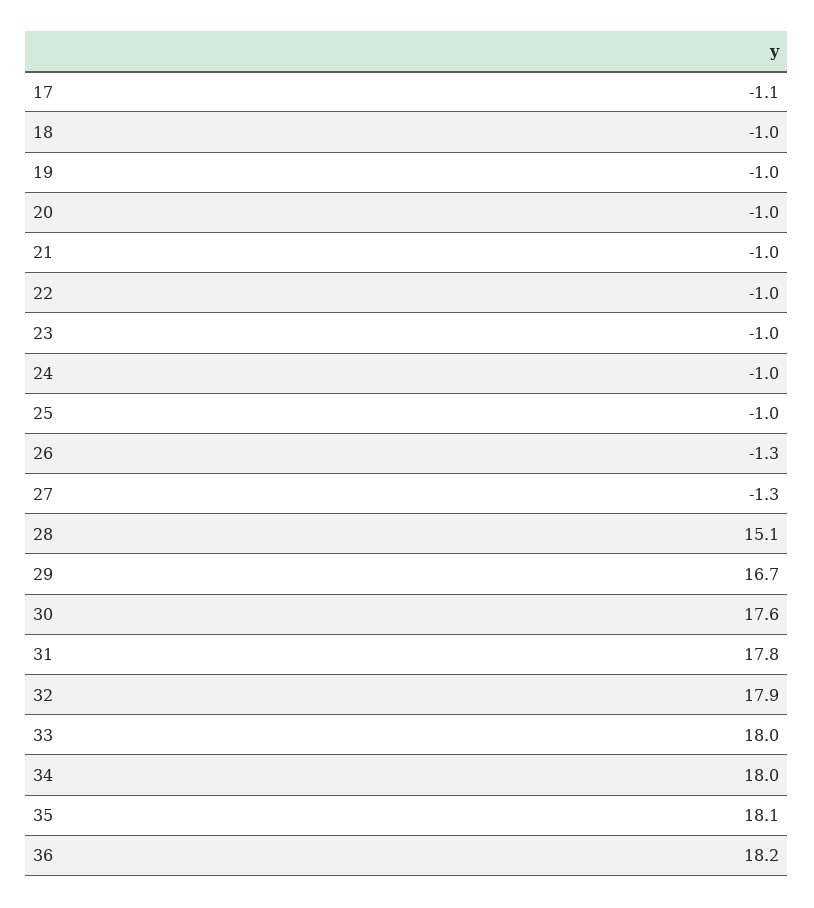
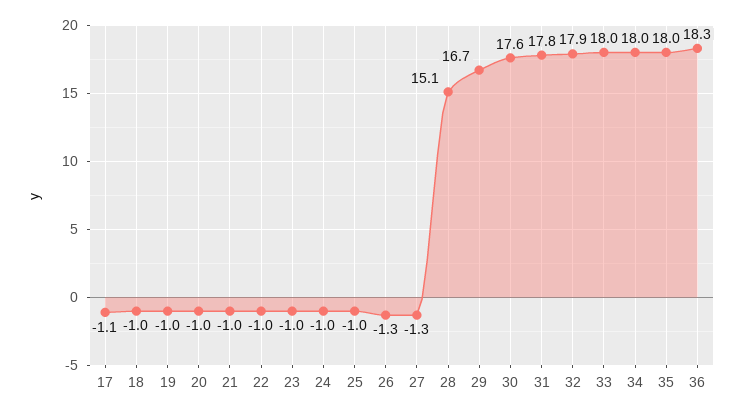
35: 18.1 -> 18
36: 18.2 -> 18.3

